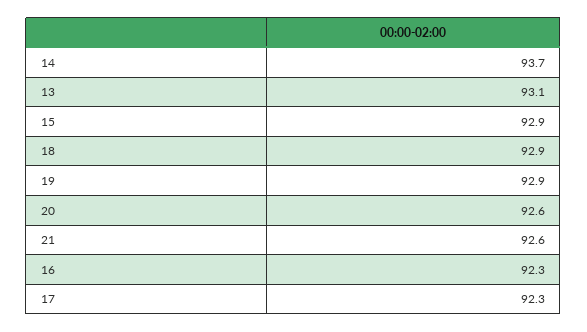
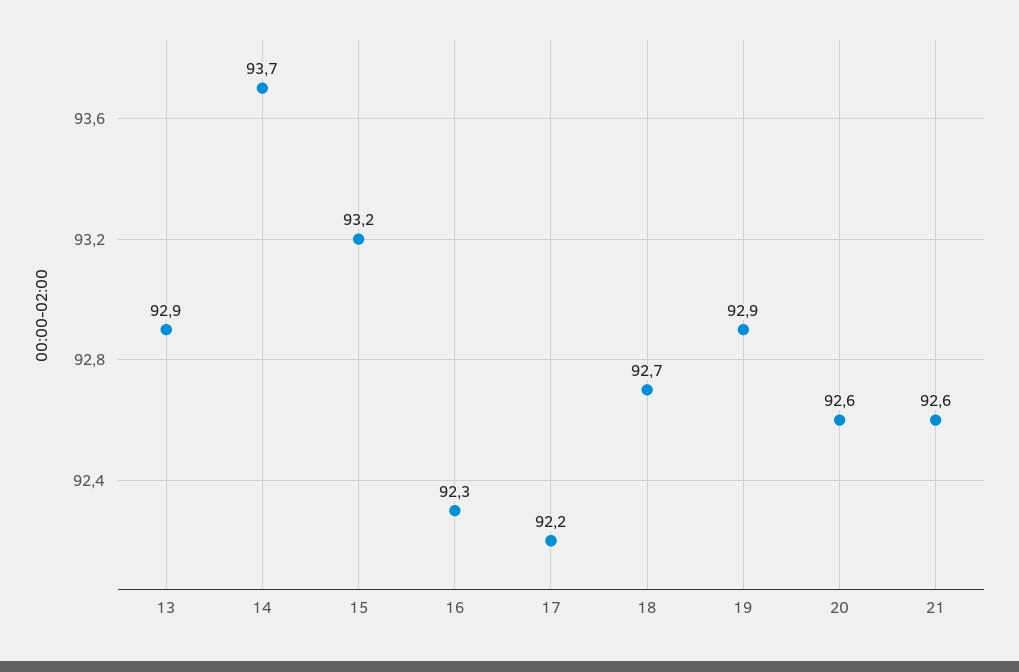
13: 93.1 -> 92.9
15: 92.9 -> 93.2
18: 92.9 -> 92.7
17: 92.3 -> 92.2

